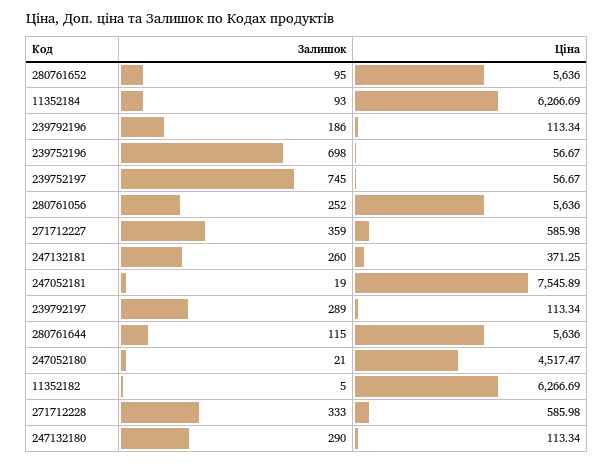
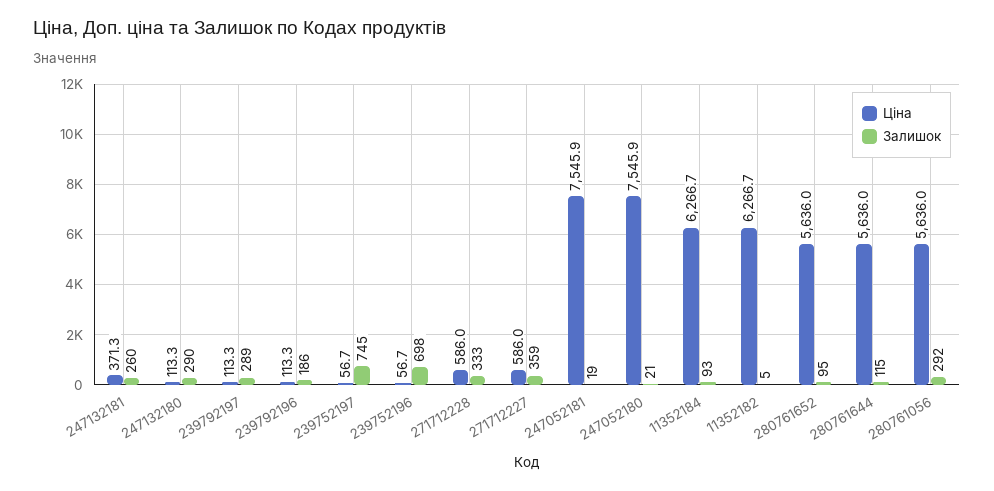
Залишок, 280761056: 252 -> 292
Ціна, 247052180: 4517.47 -> 7545.9

